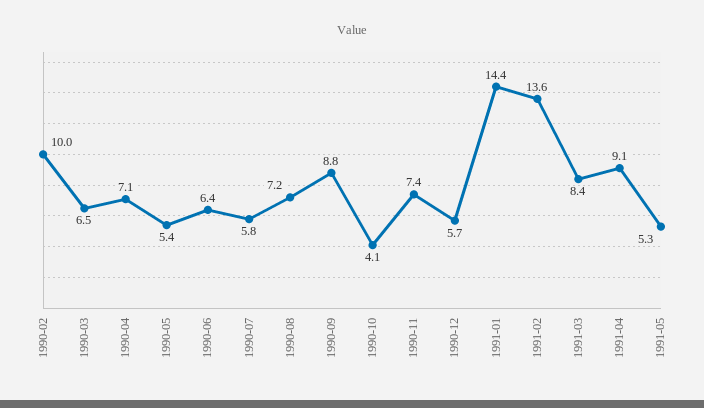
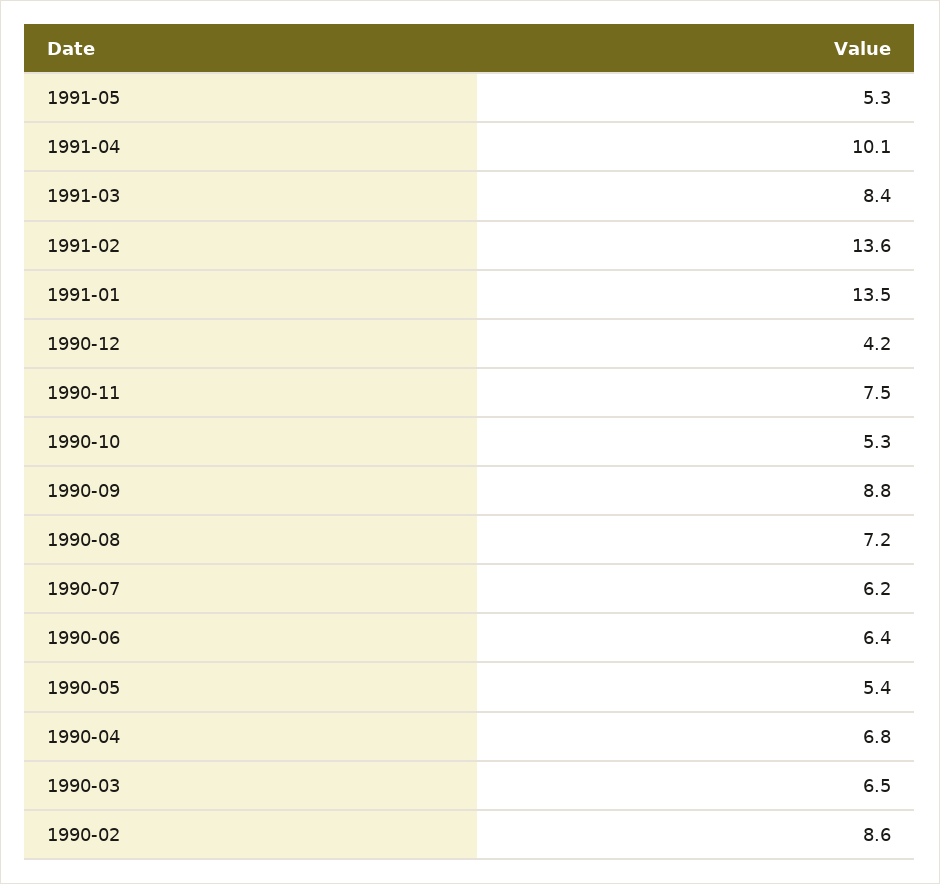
1990-02: 10 -> 8.6
1990-04: 7.1 -> 6.8
1990-07: 5.8 -> 6.2
1990-10: 4.1 -> 5.3
1990-11: 7.4 -> 7.5
1990-12: 5.7 -> 4.2
1991-01: 14.4 -> 13.5
1991-04: 9.1 -> 10.1

